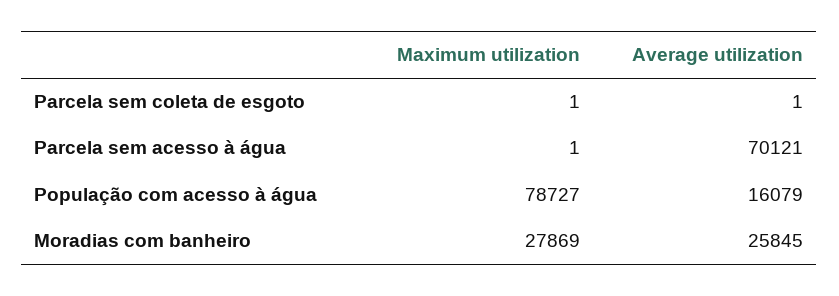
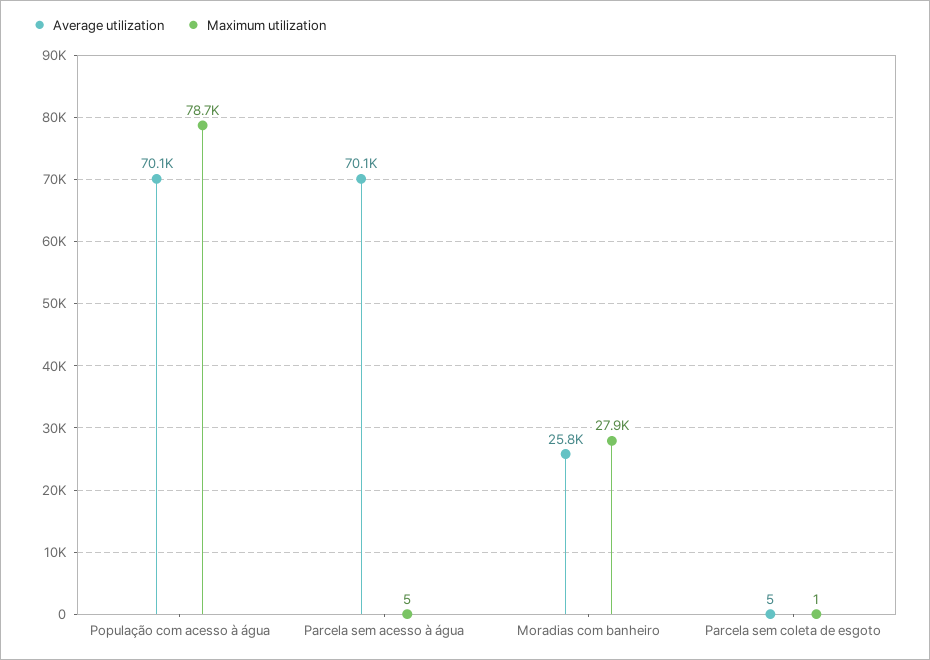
Average utilization, Parcela sem coleta de esgoto: 1 -> 5
Maximum utilization, Parcela sem acesso à água: 1 -> 5
Average utilization, População com acesso à água: 16079 -> 70100

